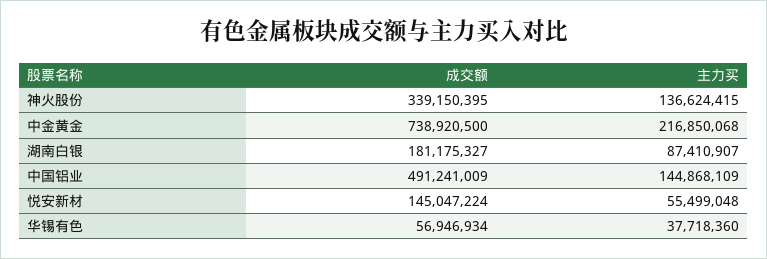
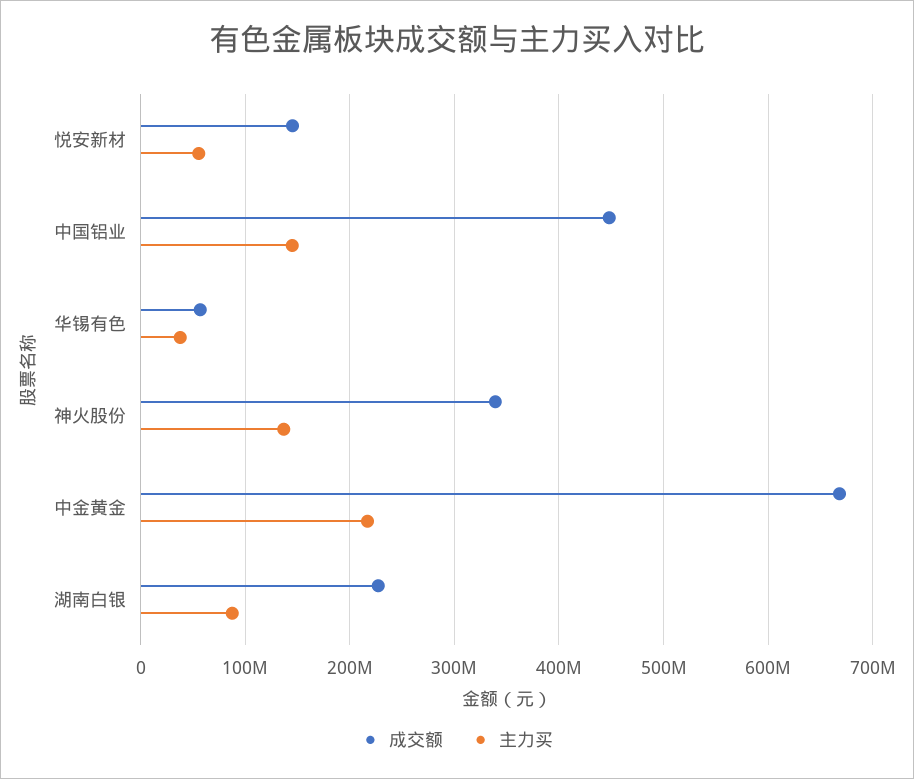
成交额, 中金黄金: 738920500 -> 670000000
成交额, 湖南白银: 181175327 -> 230000000
成交额, 中国铝业: 491241009 -> 450000000

